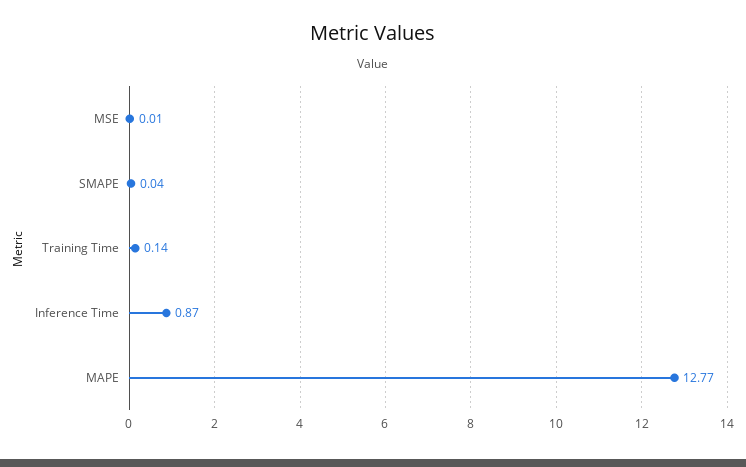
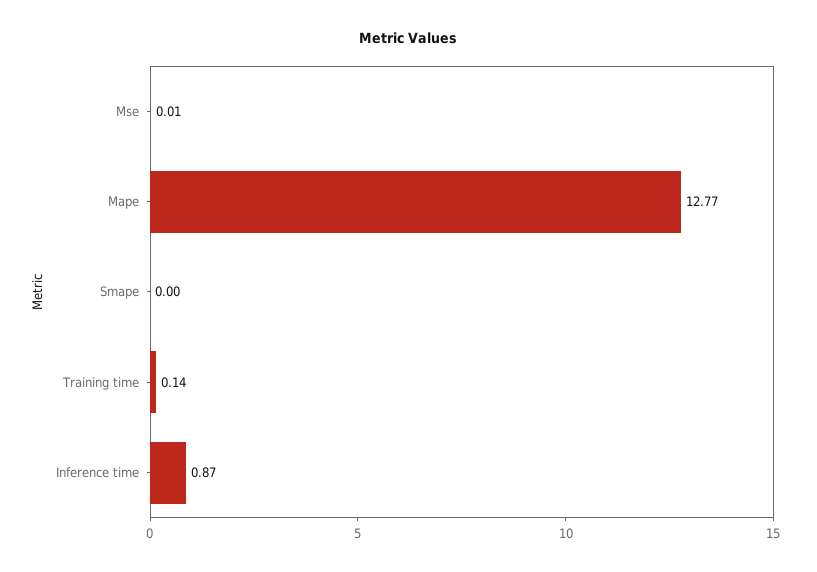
SMAPE: 0.04 -> 0

